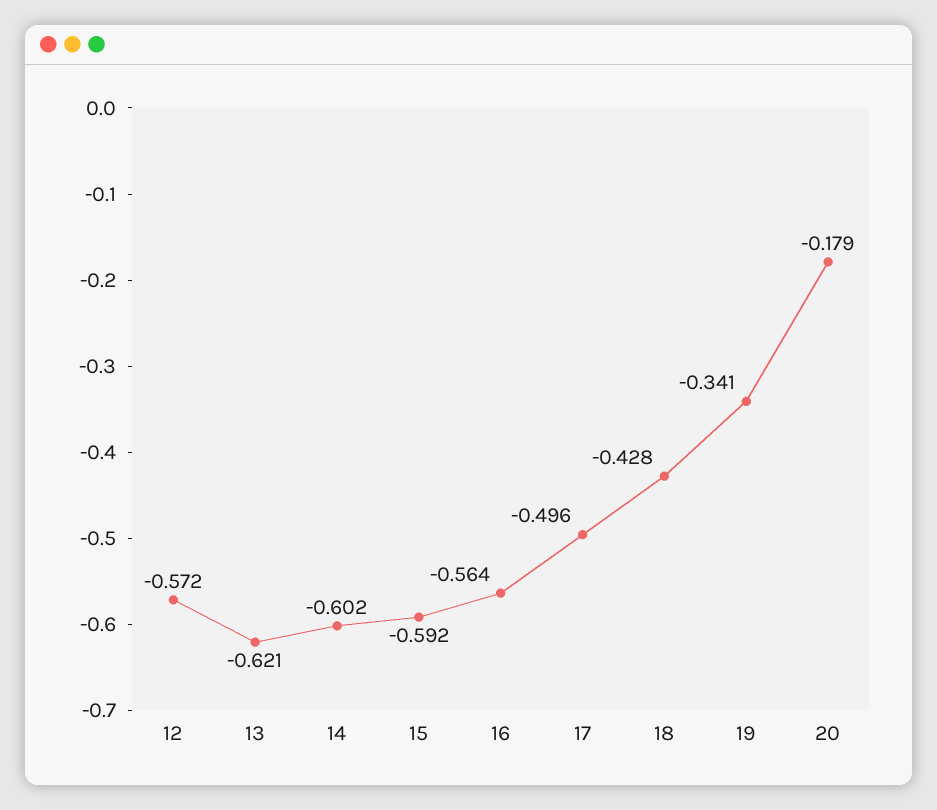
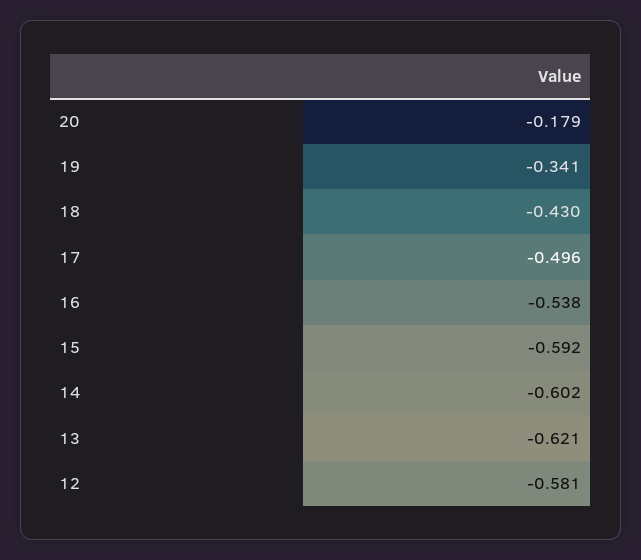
12: -0.572 -> -0.581
16: -0.564 -> -0.538
18: -0.428 -> -0.43

